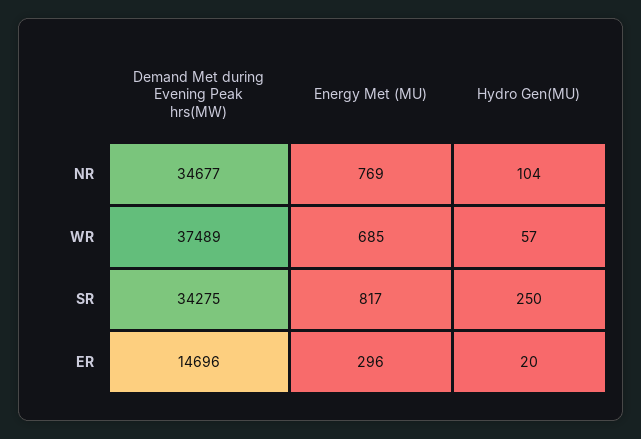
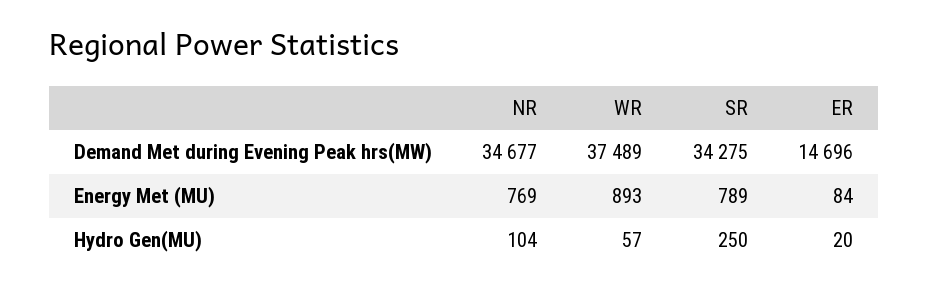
Energy Met (MU), WR: 685 -> 893
Energy Met (MU), SR: 817 -> 789
Energy Met (MU), ER: 296 -> 84

